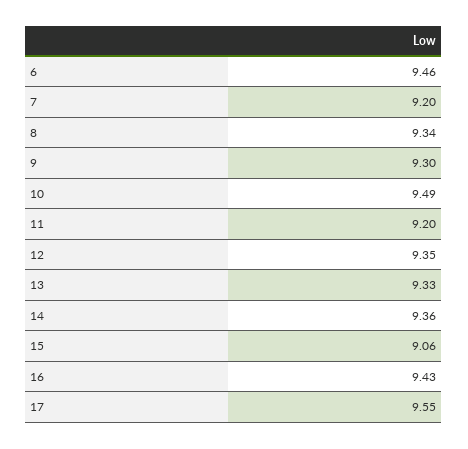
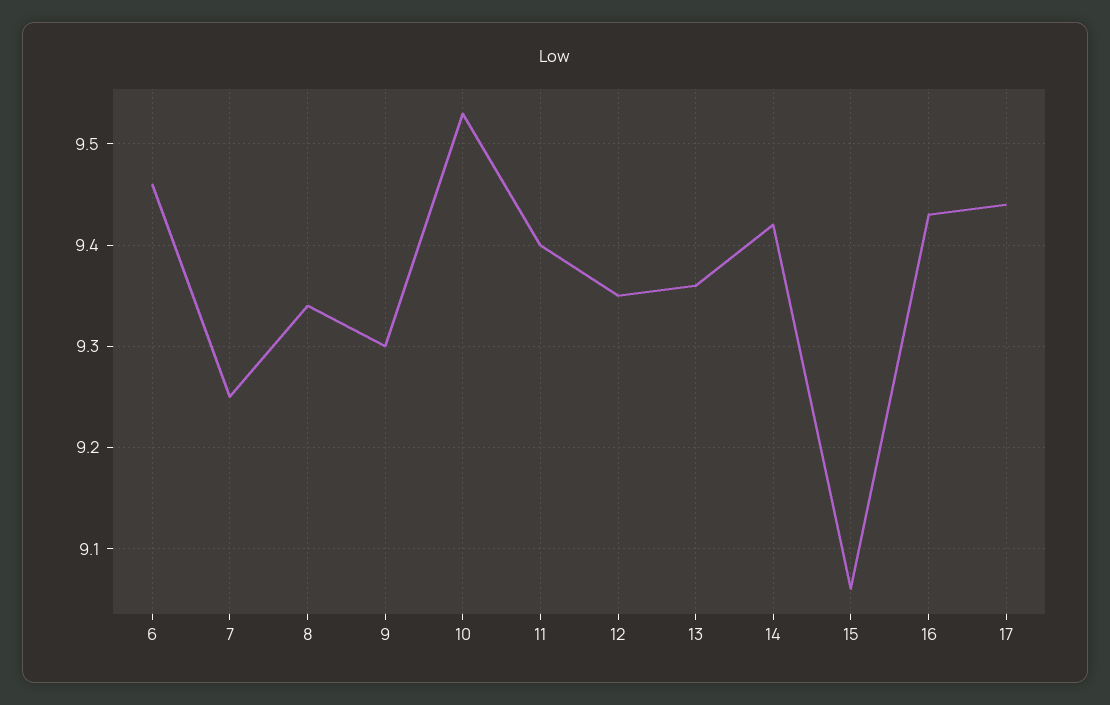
7: 9.2 -> 9.25
10: 9.49 -> 9.53
11: 9.2 -> 9.4
13: 9.33 -> 9.36
14: 9.36 -> 9.42
17: 9.55 -> 9.44

